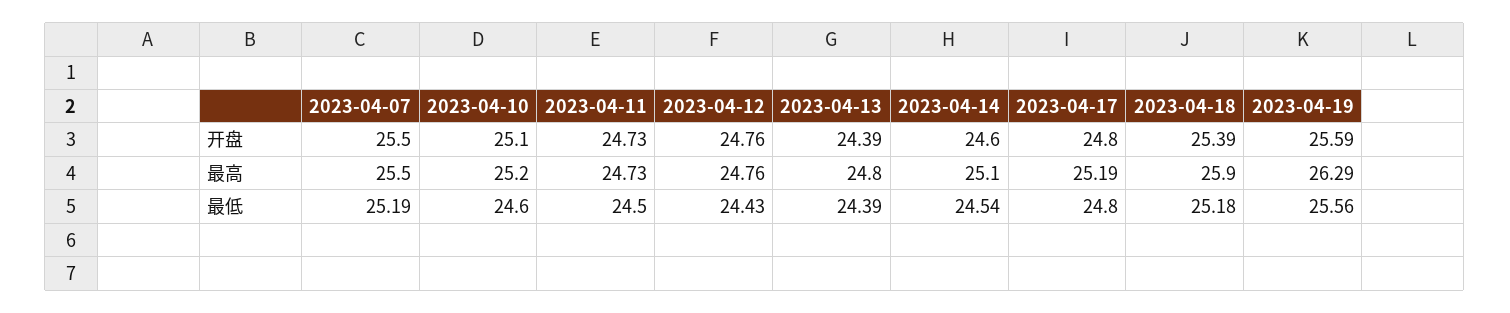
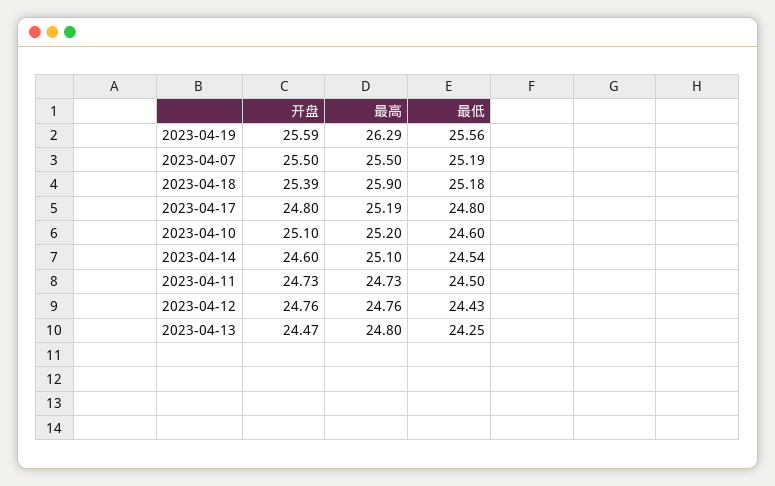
2023-04-13, 开盘: 24.39 -> 24.47
2023-04-13, 最低: 24.39 -> 24.25

